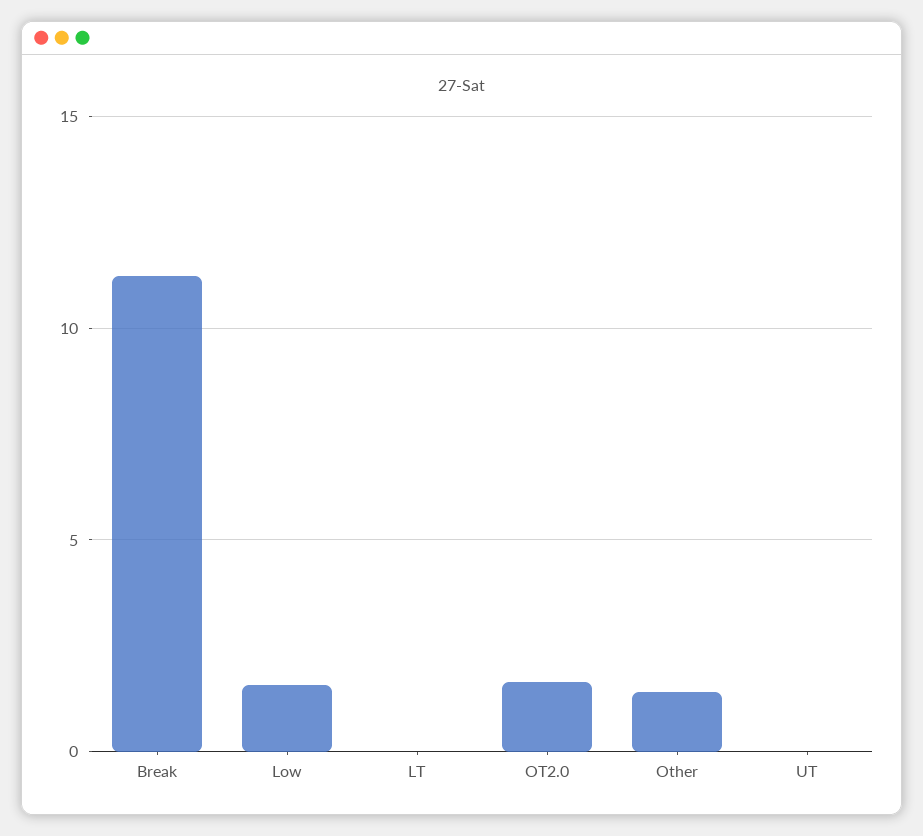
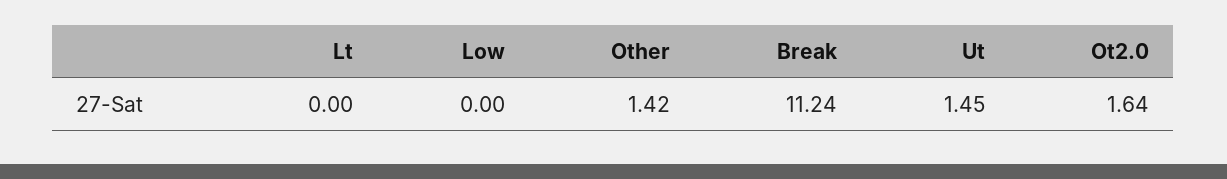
Low: 1.5 -> 0
UT: 0 -> 1.45

